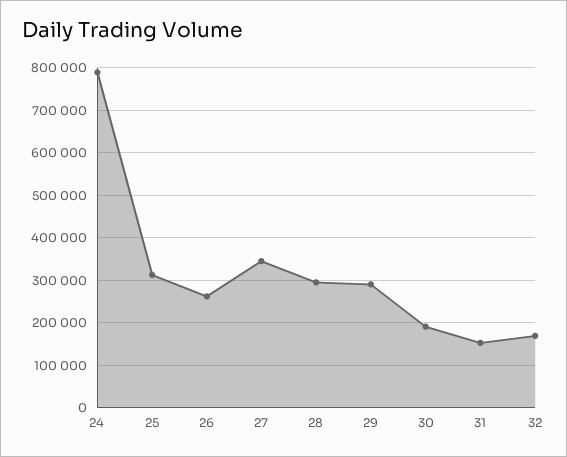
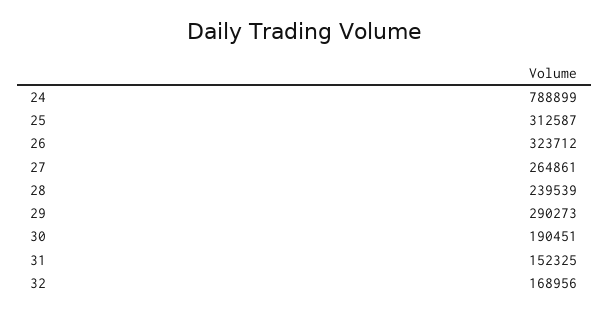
26: 260000 -> 323712
27: 340000 -> 264861
28: 300000 -> 239539

